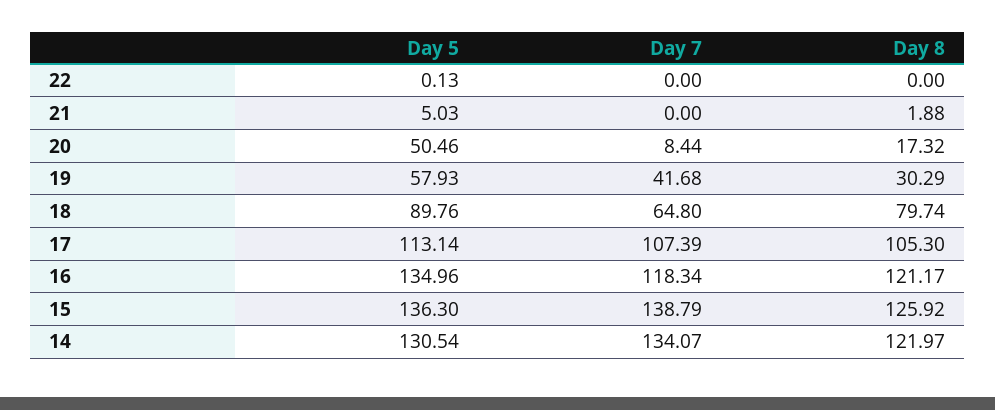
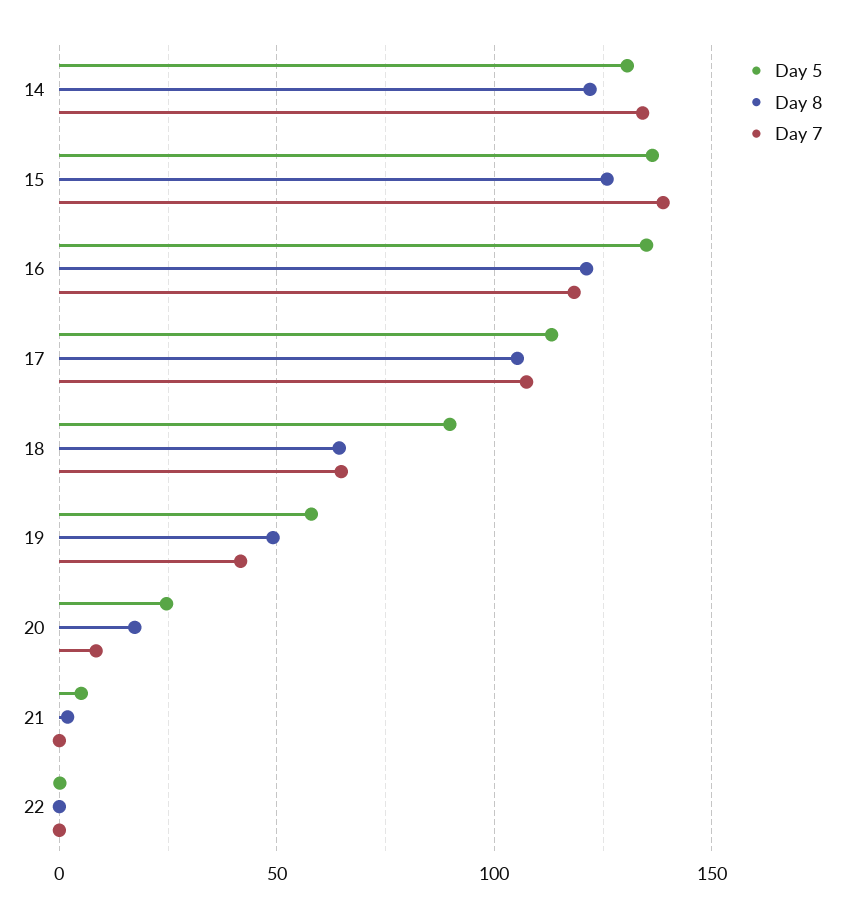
Day 5, 20: 50.46 -> 25
Day 8, 19: 30.29 -> 50
Day 8, 18: 79.74 -> 65

